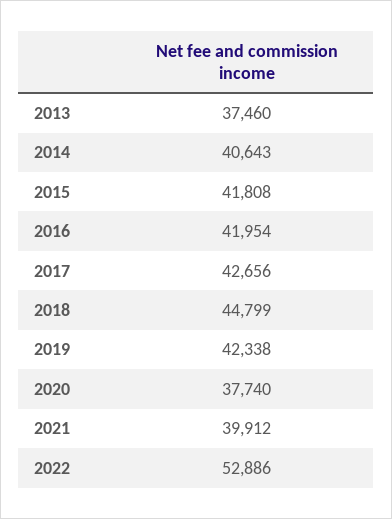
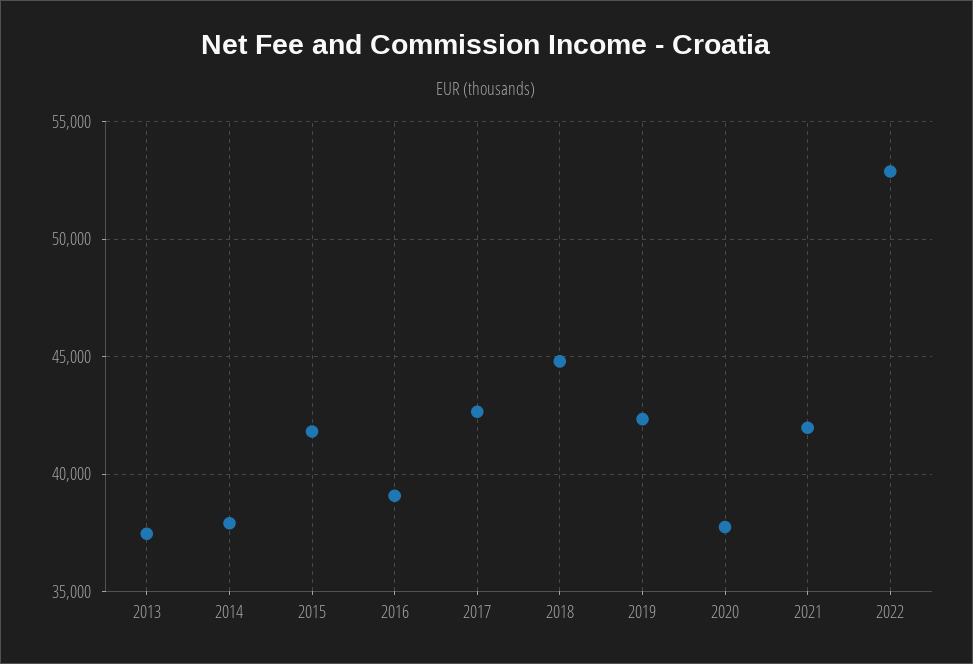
2014: 40643 -> 38000
2016: 41954 -> 39000
2021: 39912 -> 42000

